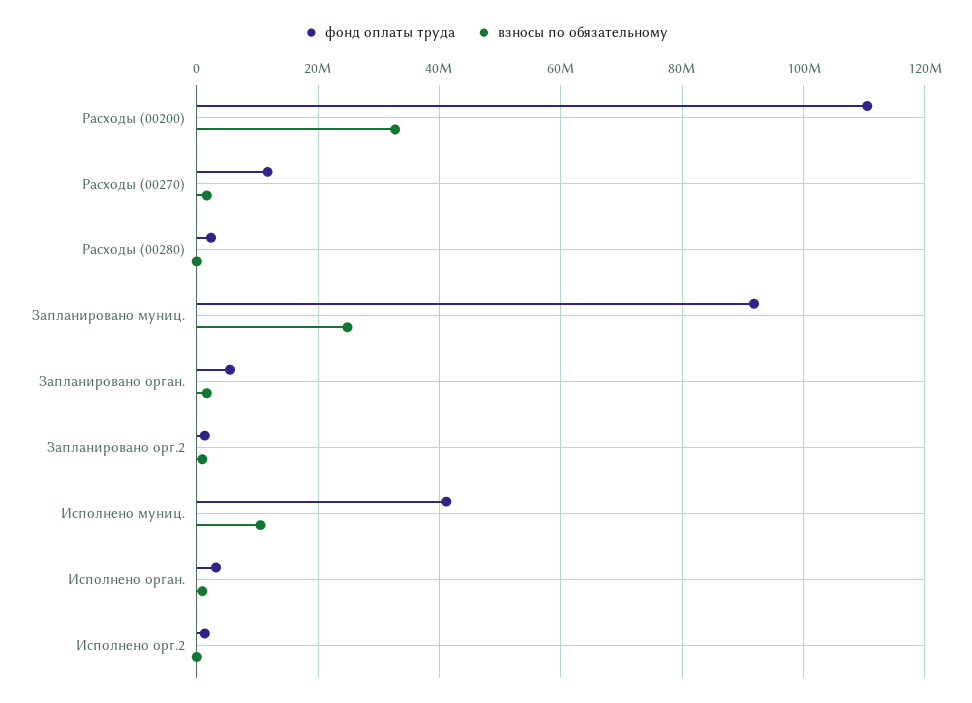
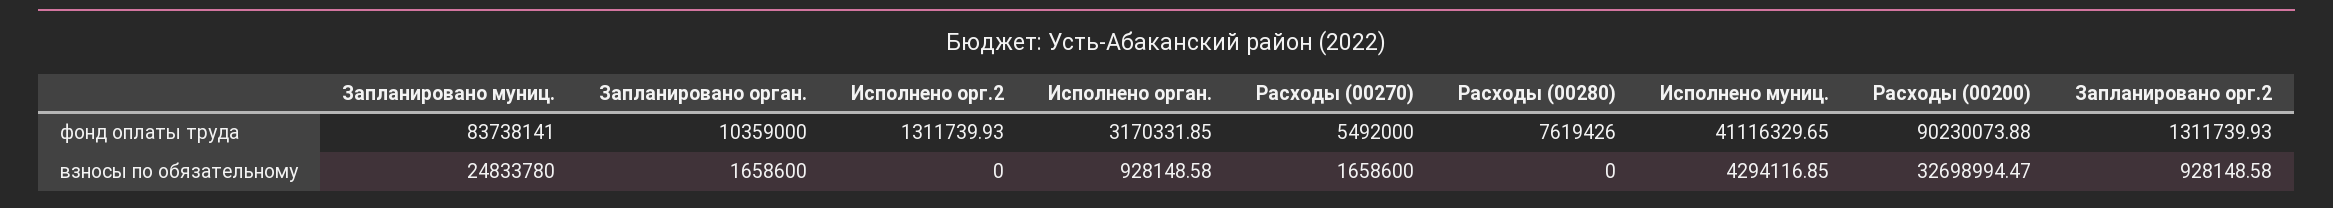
фонд оплаты труда, Расходы (00200): 110000000 -> 90230073.88
фонд оплаты труда, Расходы (00270): 12000000 -> 5492000
фонд оплаты труда, Расходы (00280): 2000000 -> 7619426
фонд оплаты труда, Запланировано муниц.: 92000000 -> 83738141
фонд оплаты труда, Запланировано орган.: 6000000 -> 10359000
взносы по обязательному, Исполнено муниц.: 10000000 -> 4294116.85

